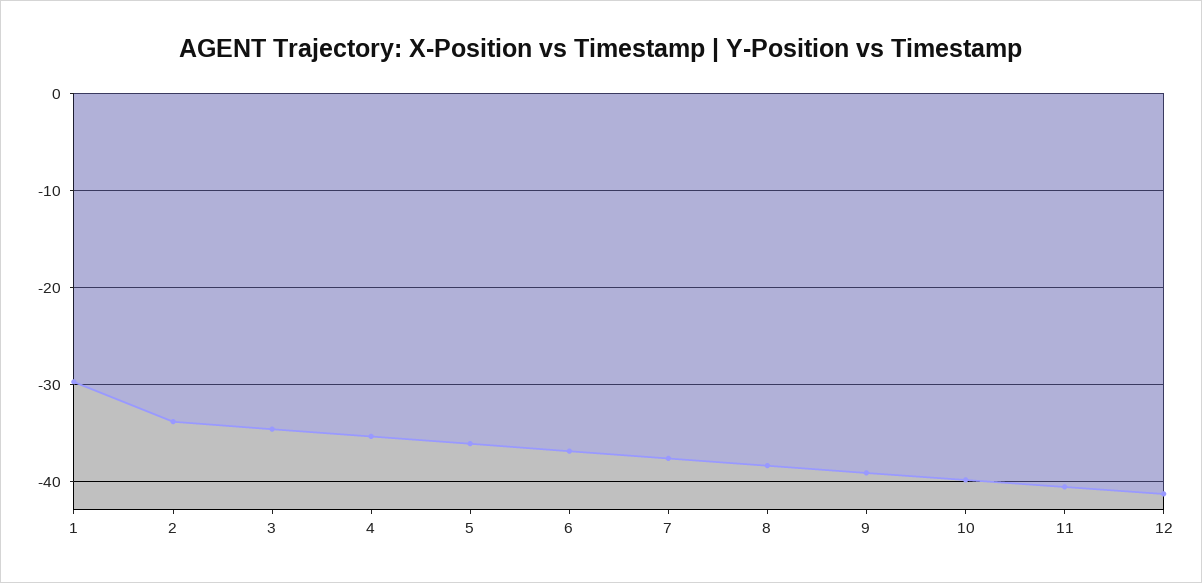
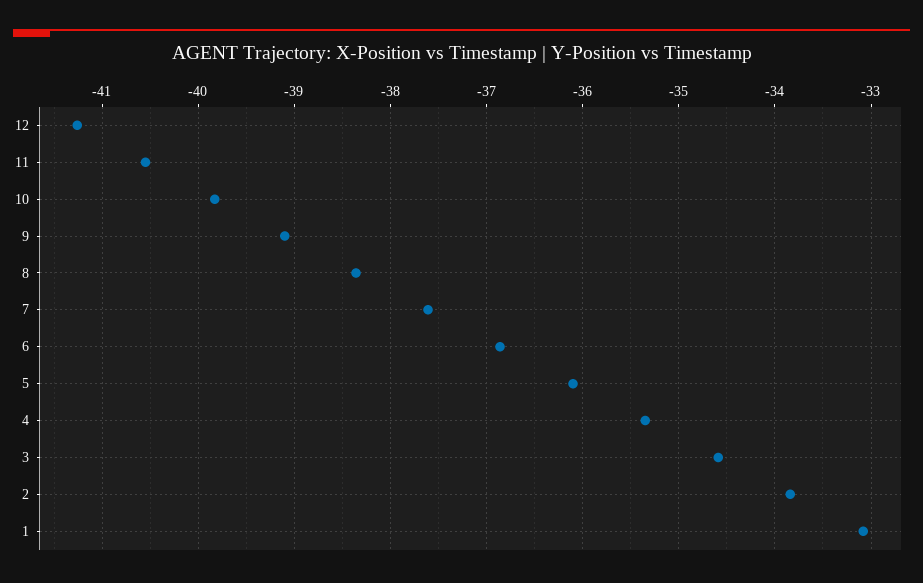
1: -30 -> -33.1

